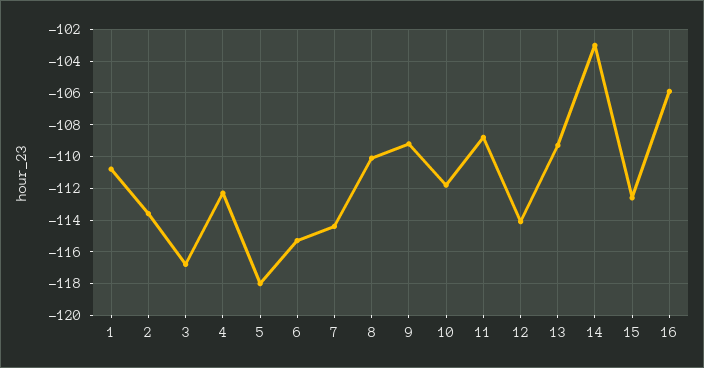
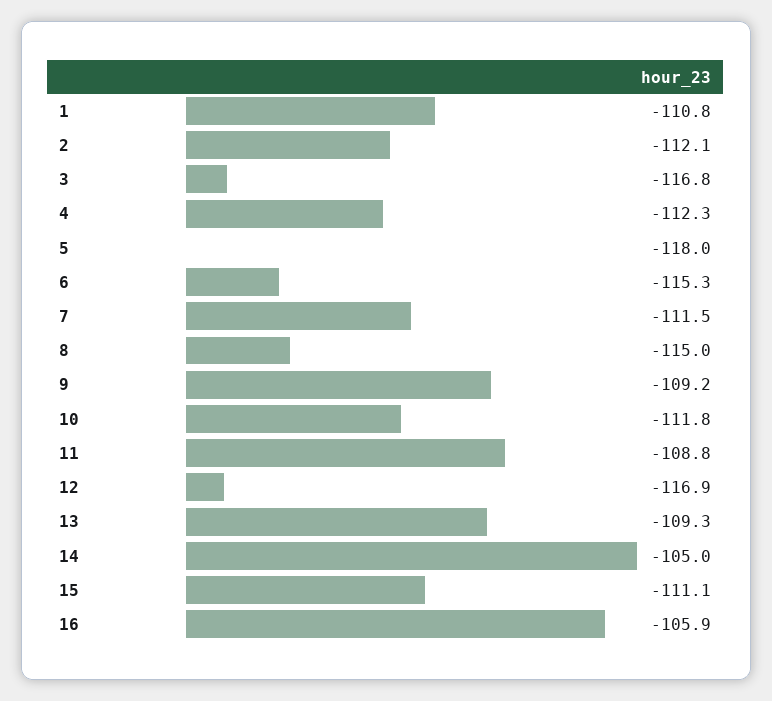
2: -113.5 -> -112.1
7: -114.5 -> -111.5
8: -110 -> -115
12: -114 -> -116.9
14: -103 -> -105
15: -112.5 -> -111.1

